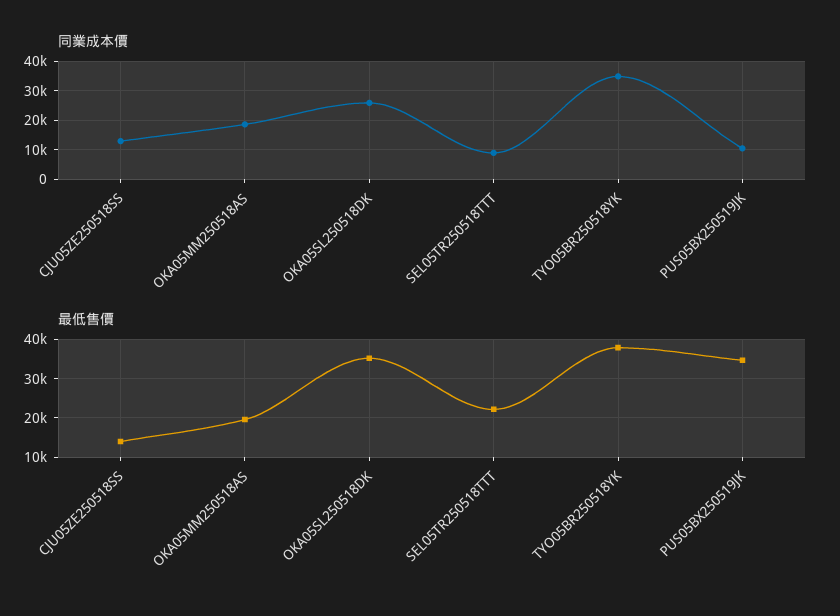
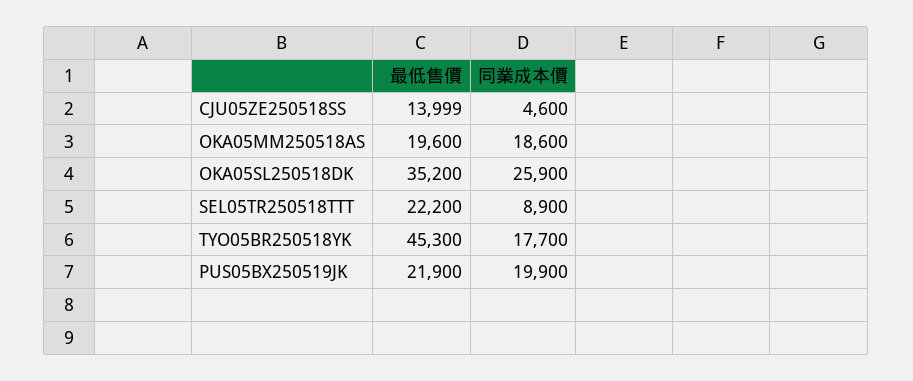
同業成本價, CJU05ZE250518SS: 12500 -> 4600
同業成本價, TYO05BR250518YK: 35000 -> 17700
同業成本價, PUS05BX250519JK: 10000 -> 19900
最低售價, TYO05BR250518YK: 38000 -> 45300
最低售價, PUS05BX250519JK: 34000 -> 21900

